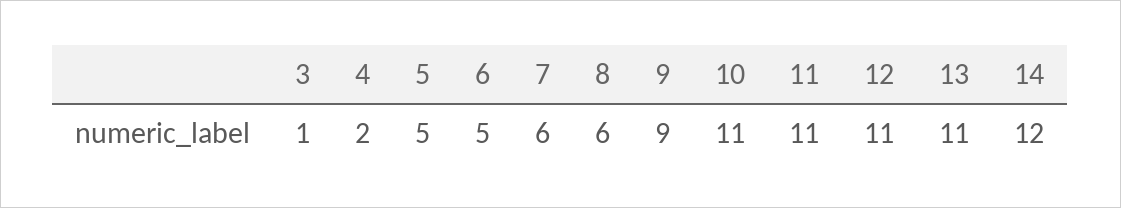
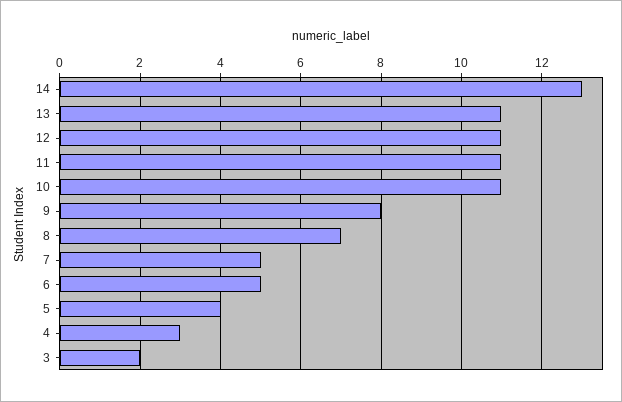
3: 1 -> 2
4: 2 -> 3
5: 5 -> 4
7: 6 -> 5
8: 6 -> 7
9: 9 -> 8
14: 12 -> 13

